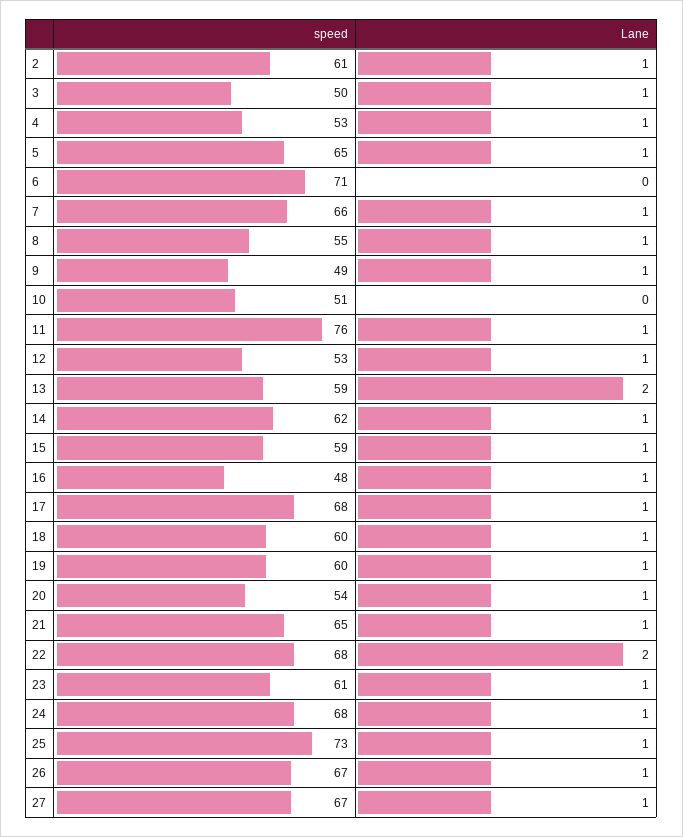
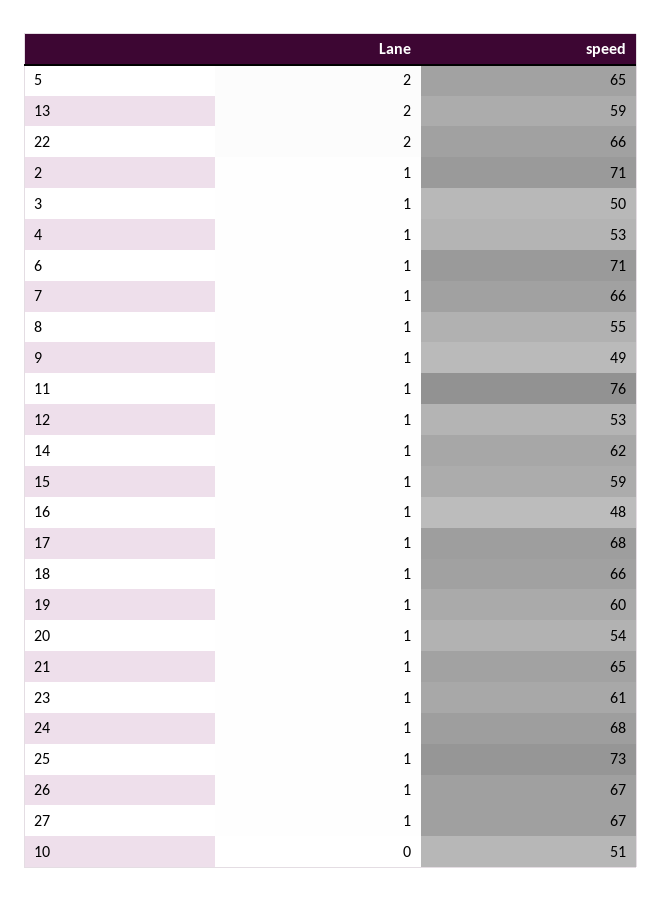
speed, 2: 61 -> 71
Lane, 5: 1 -> 2
Lane, 6: 0 -> 1
speed, 18: 60 -> 66
speed, 22: 68 -> 66

